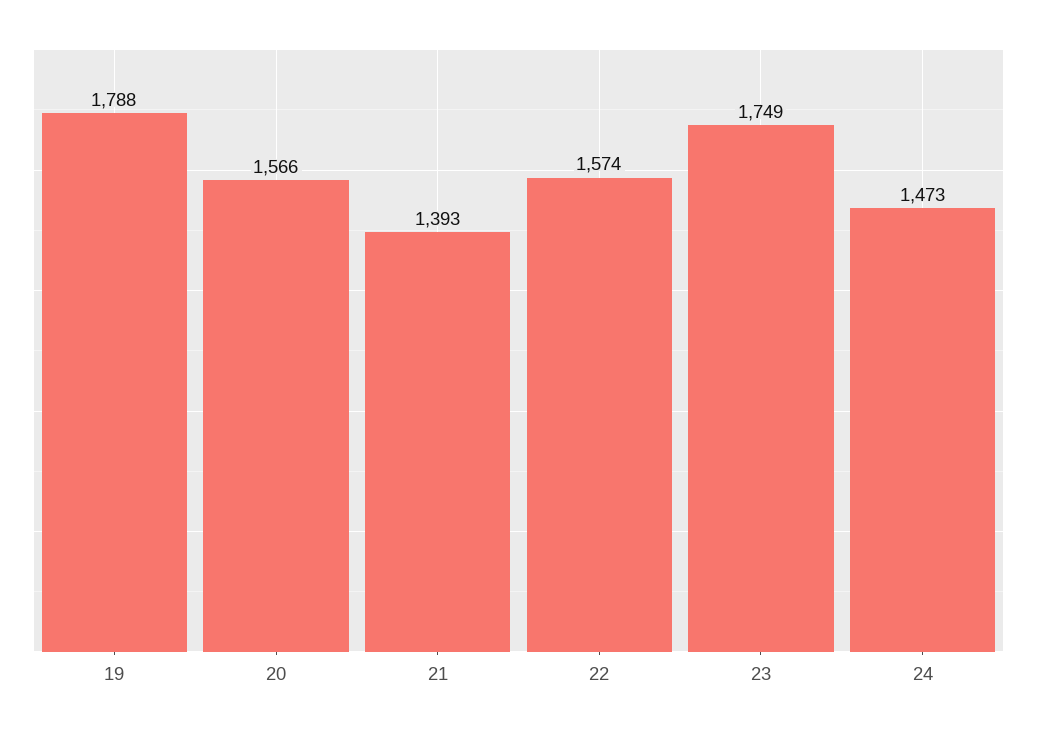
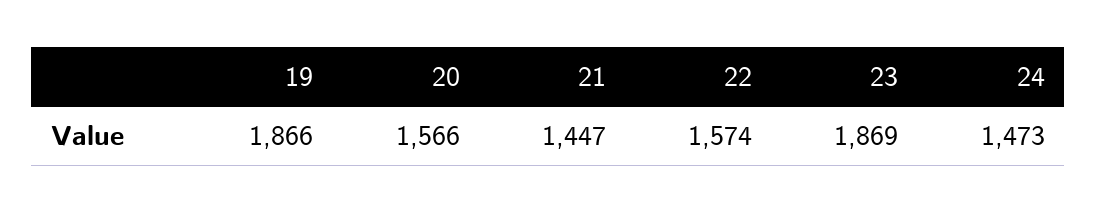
19: 1788 -> 1866
21: 1393 -> 1447
23: 1749 -> 1869

